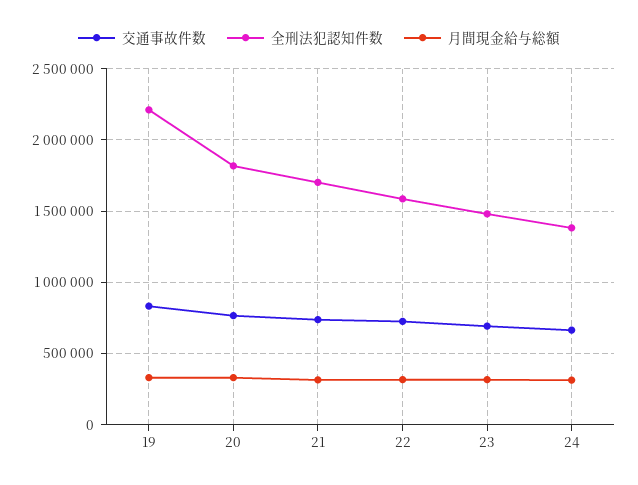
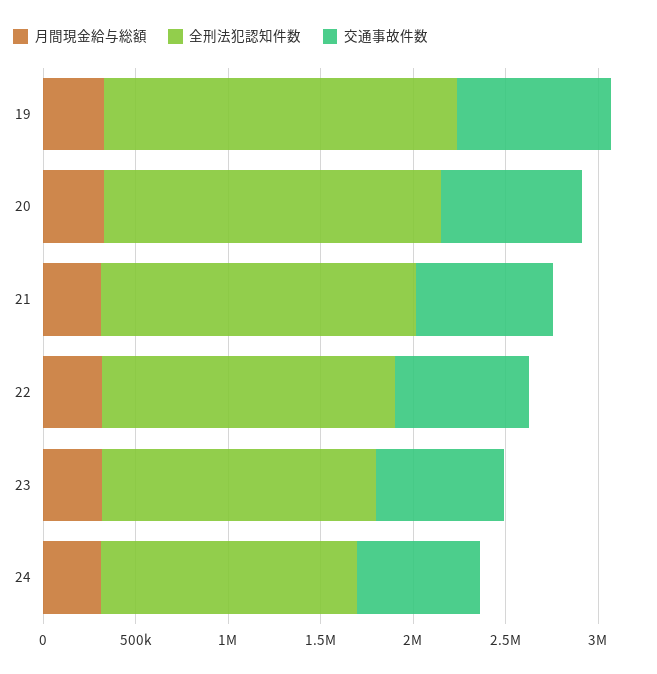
全刑法犯認知件数, 19: 2200000 -> 1900000

